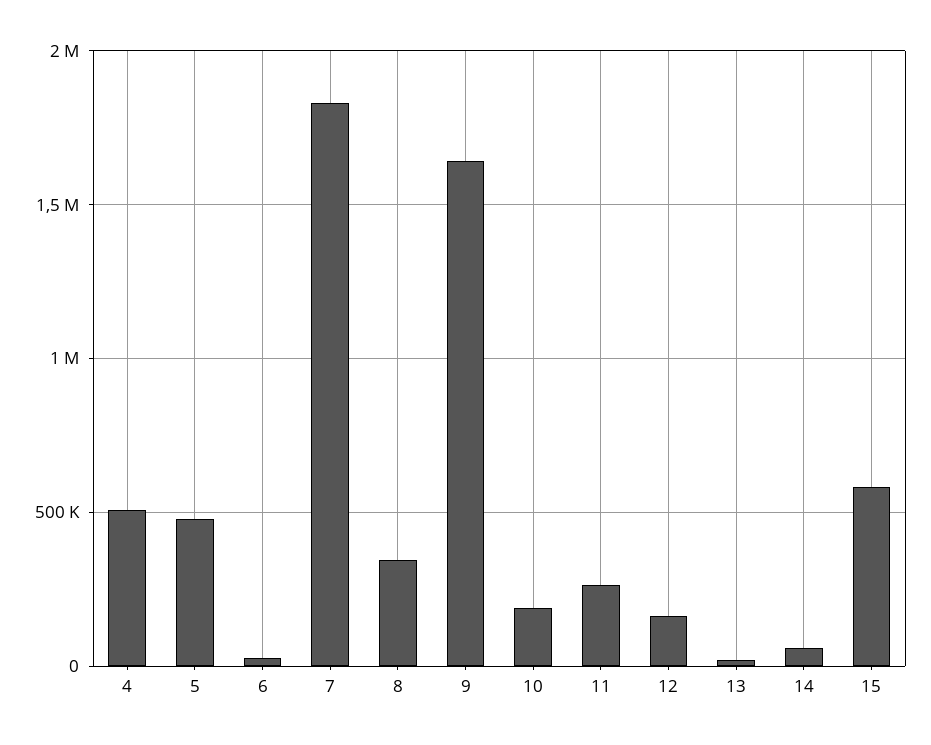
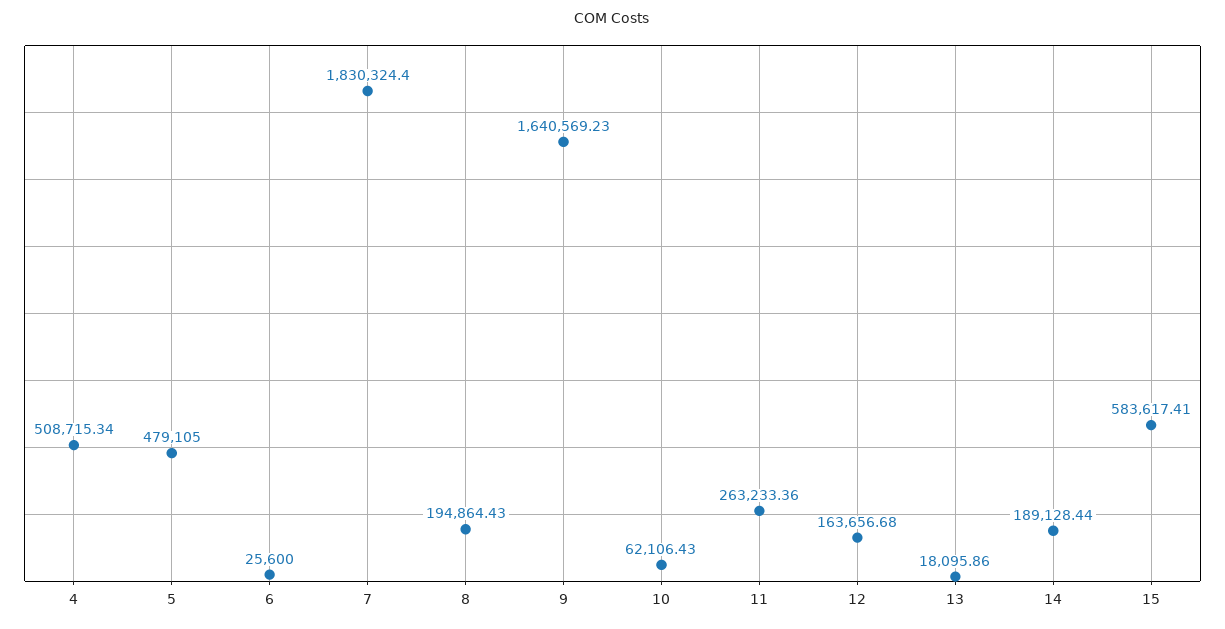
8: 350000 -> 194864.43
10: 200000 -> 62106.43
14: 50000 -> 189128.44

